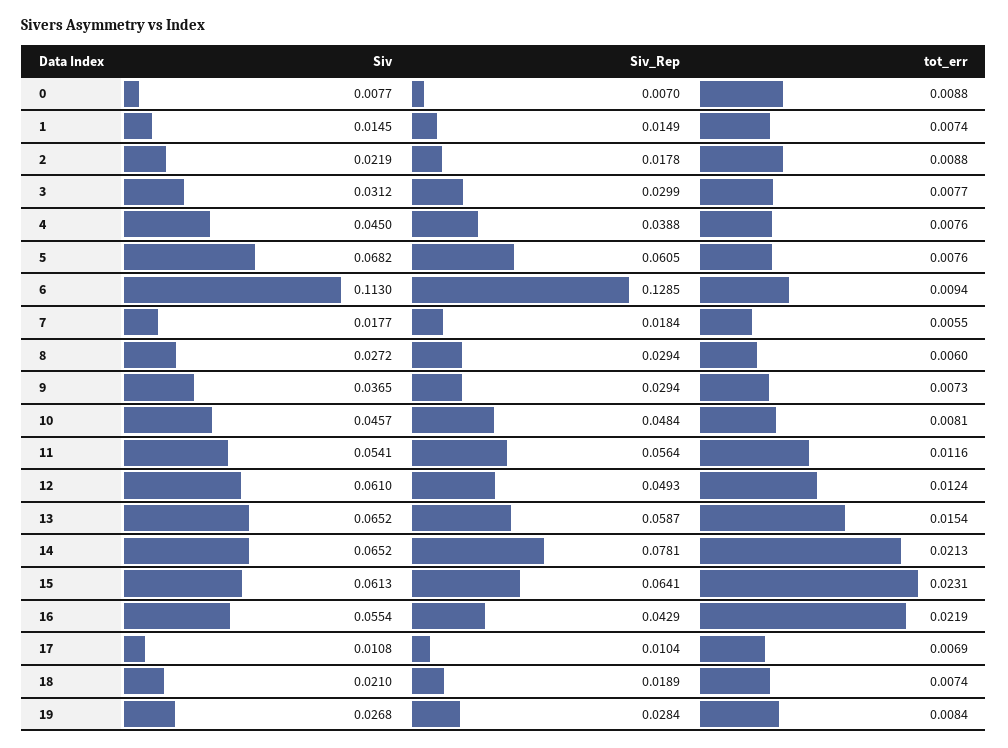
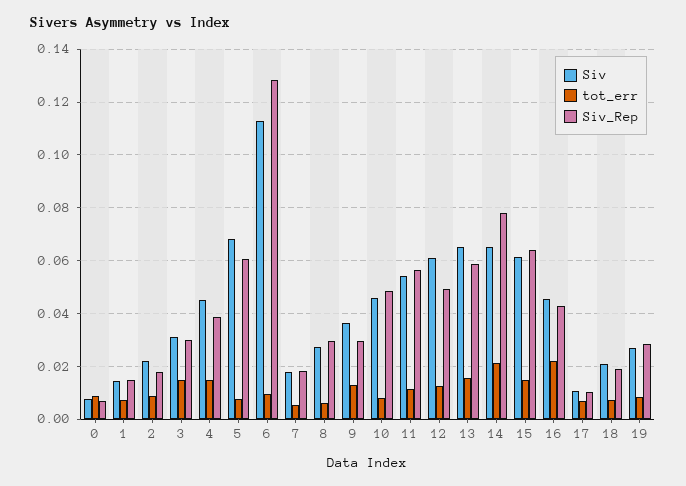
tot_err, 3: 0.0077 -> 0.015
tot_err, 4: 0.0076 -> 0.015
tot_err, 9: 0.0073 -> 0.0125
tot_err, 15: 0.0231 -> 0.015
Siv, 16: 0.0554 -> 0.045

